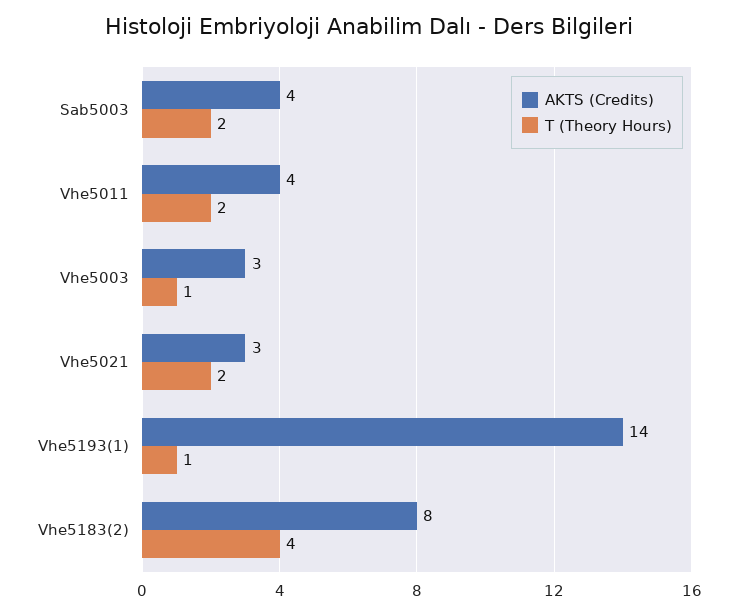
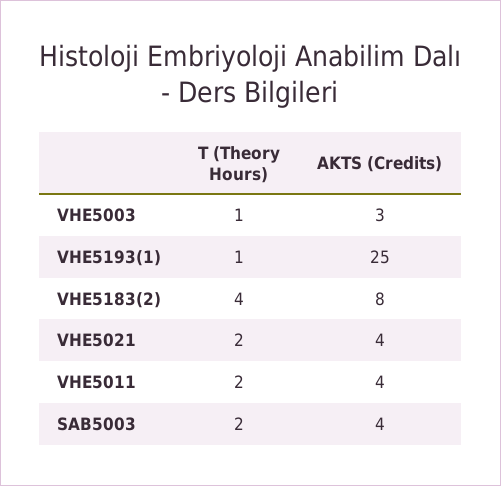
AKTS (Credits), Vhe5021: 3 -> 4
AKTS (Credits), Vhe5193(1): 14 -> 25

